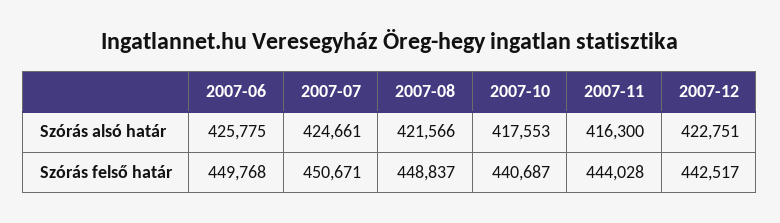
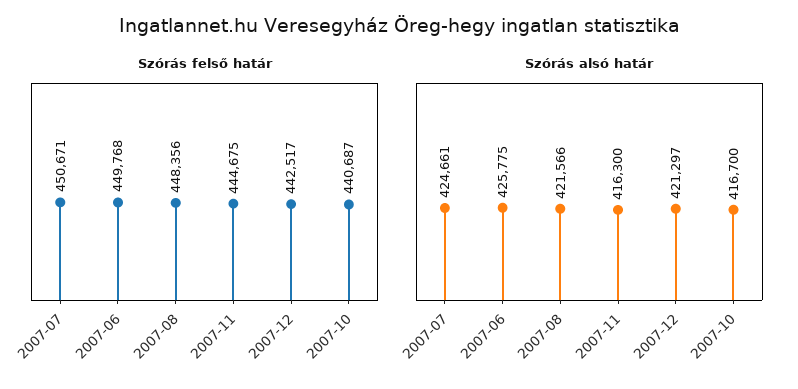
Szórás alsó határ, 2007-10: 417553 -> 416700
Szórás alsó határ, 2007-12: 422751 -> 421297
Szórás felső határ, 2007-08: 448837 -> 448356
Szórás felső határ, 2007-11: 444028 -> 444675

